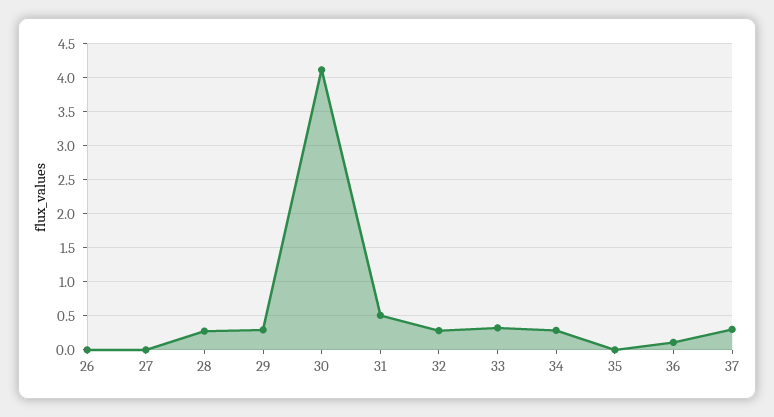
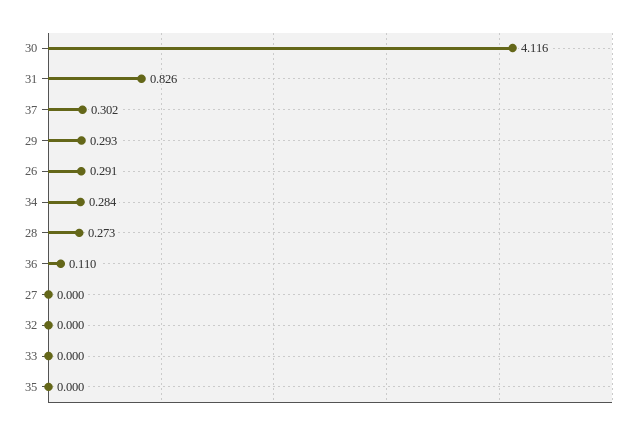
26: 0 -> 0.291
31: 0.5 -> 0.826
32: 0.3 -> 0
33: 0.3 -> 0

